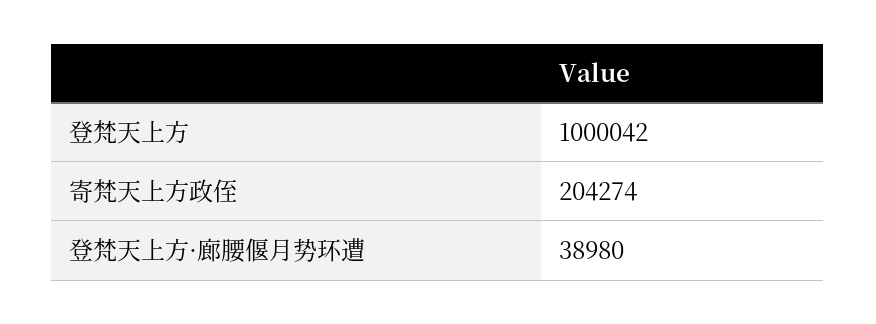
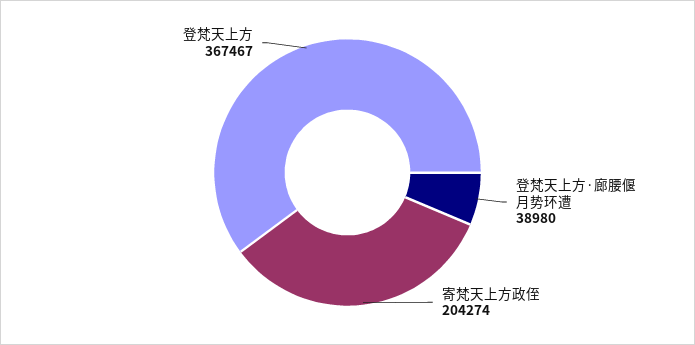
登梵天上方: 1000042 -> 367467

